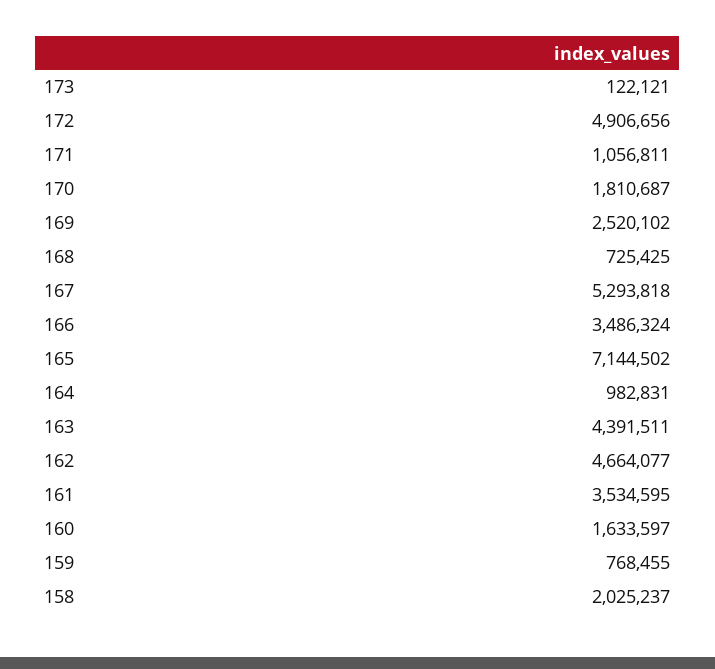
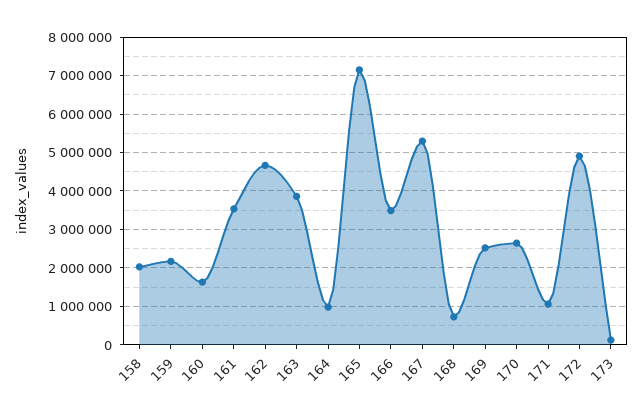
170: 1810687 -> 2600000
163: 4391511 -> 3800000
159: 768455 -> 2200000

